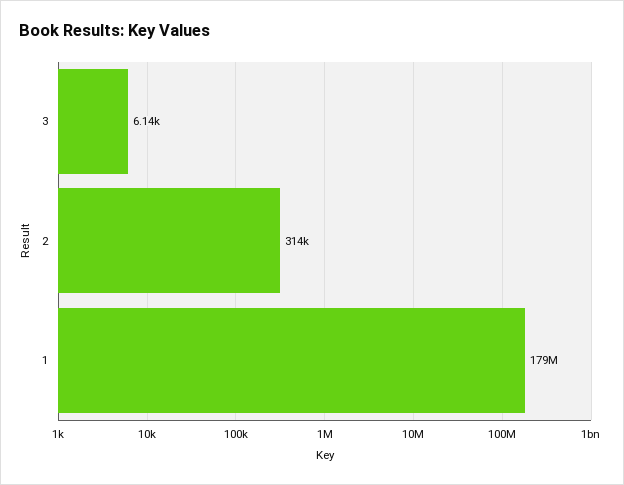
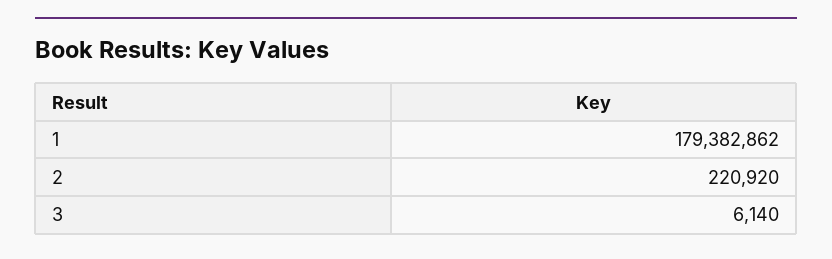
2: 314000 -> 220920

